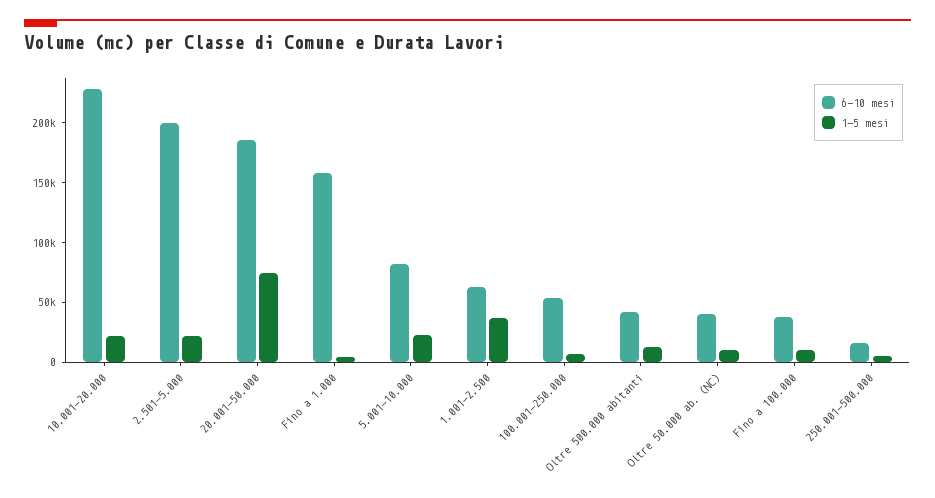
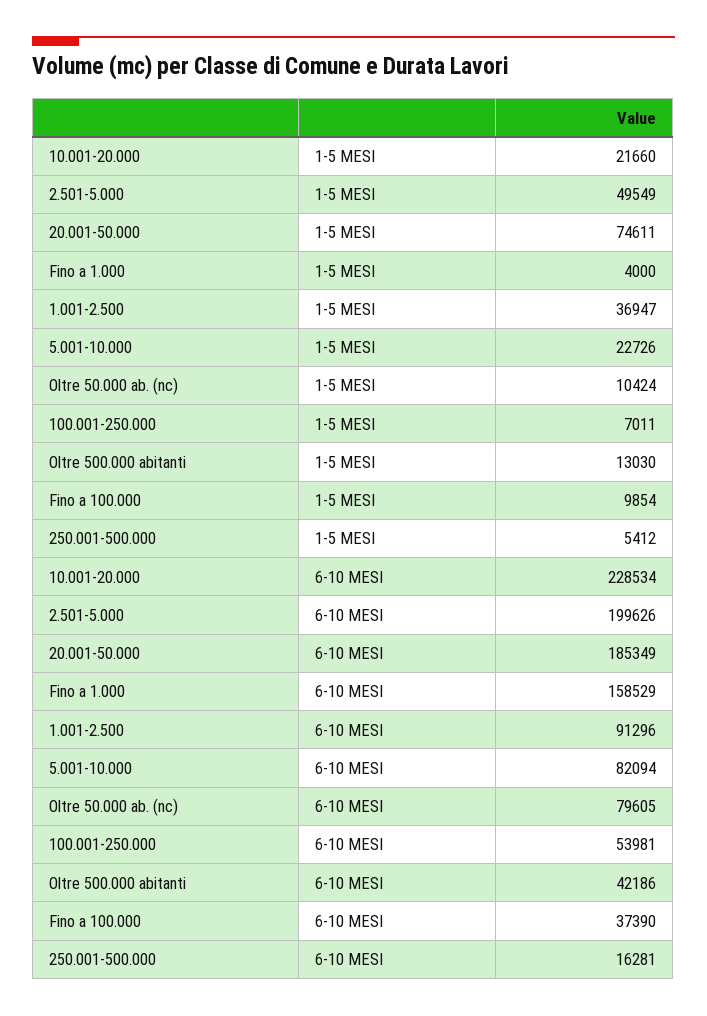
1-5 mesi, 2.501-5.000: 20000 -> 49549
6-10 mesi, 1.001-2.500: 60000 -> 91296
6-10 mesi, Oltre 50.000 ab. (NC): 40000 -> 79605

